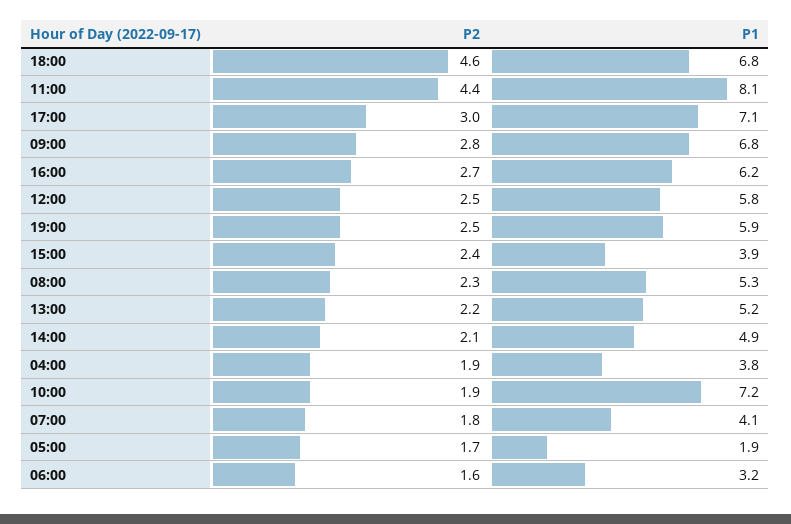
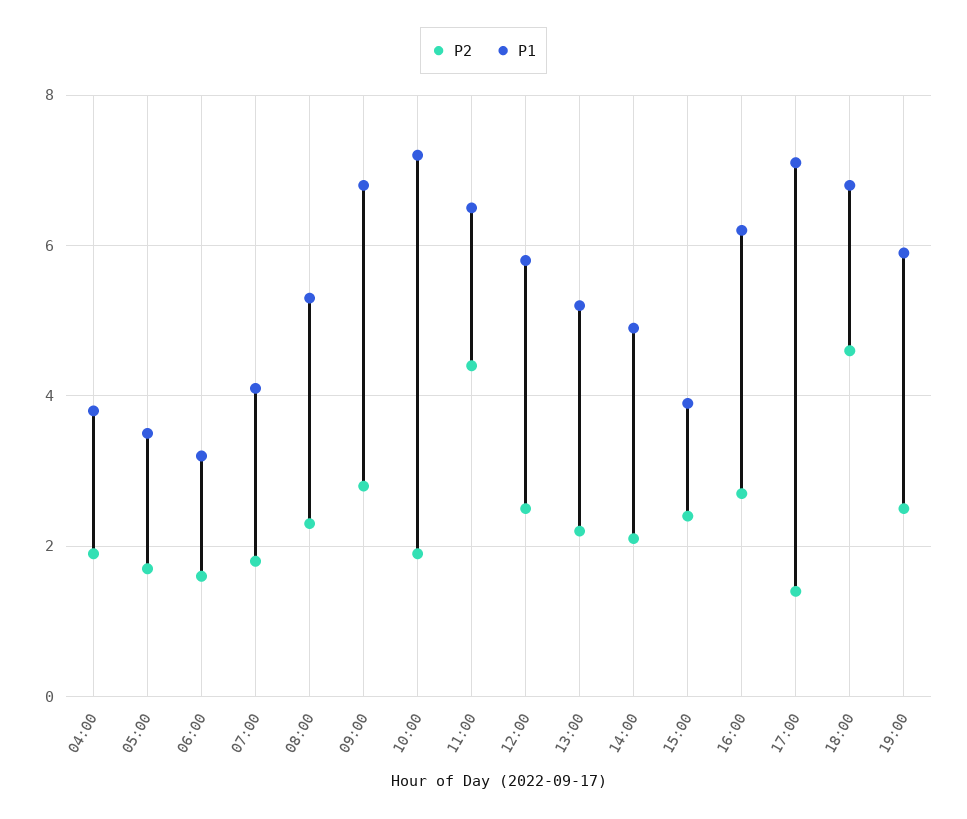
P1, 11:00: 8.1 -> 6.5
P2, 17:00: 3 -> 1.5
P1, 05:00: 1.9 -> 3.5

